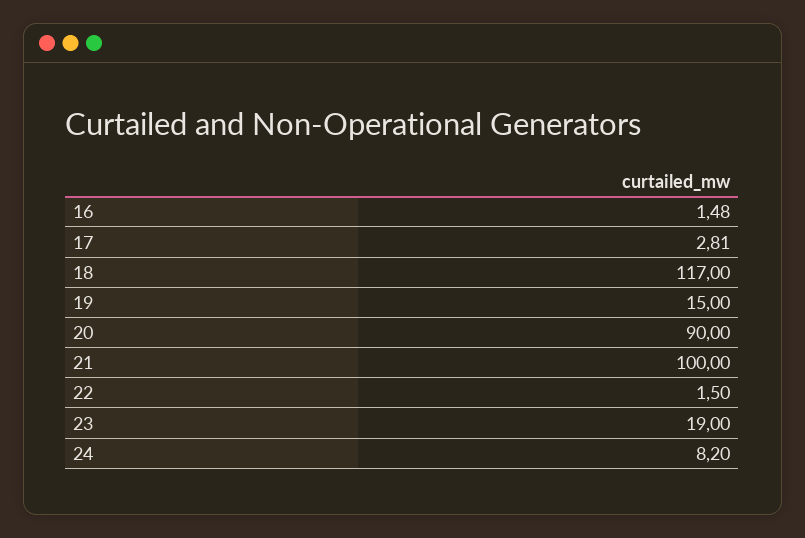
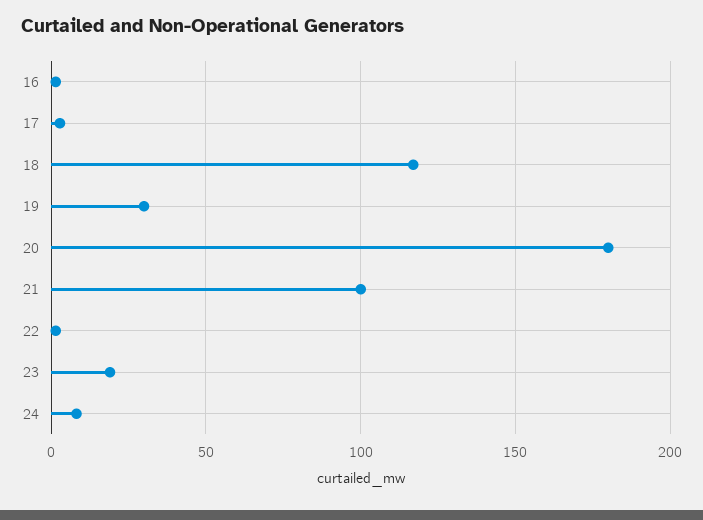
19: 15 -> 30
20: 90 -> 180

